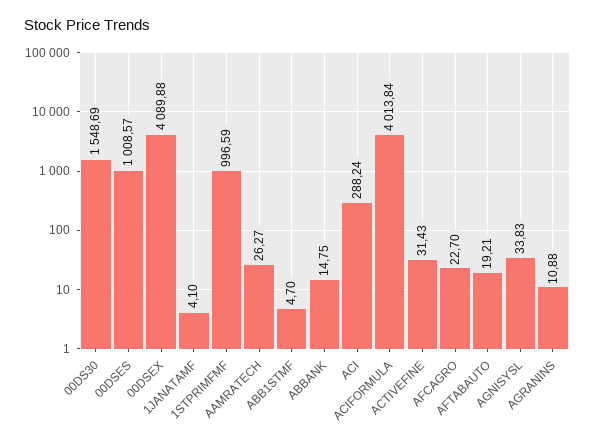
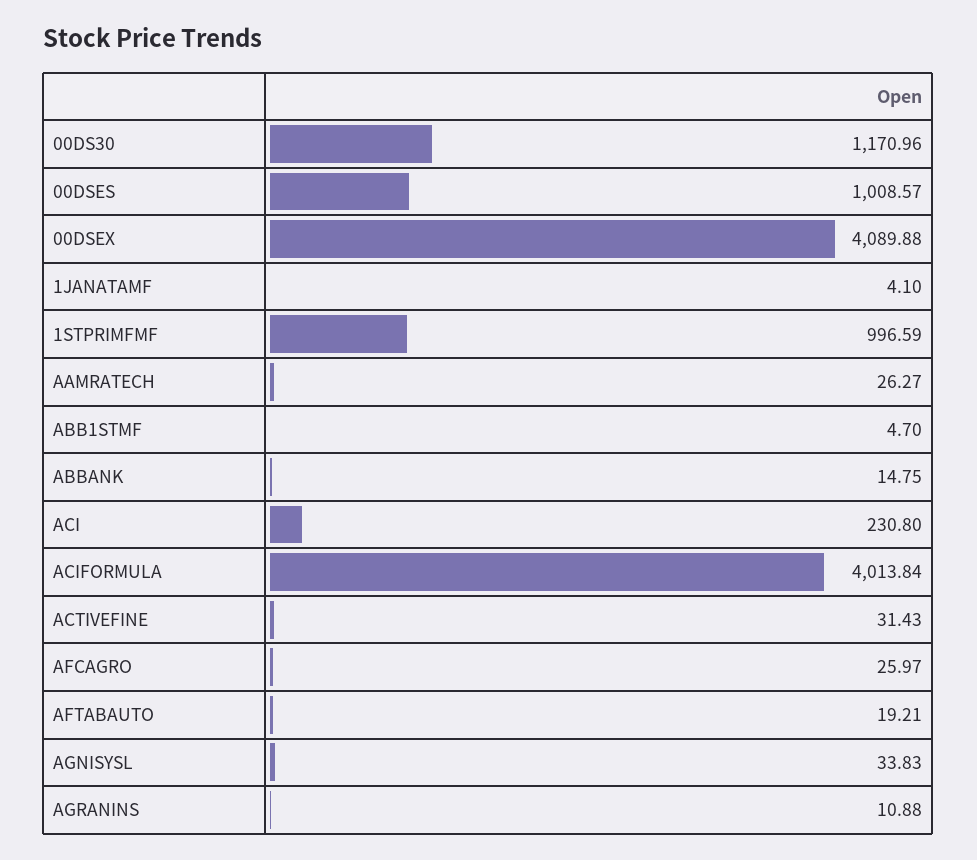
00DS30: 1548.69 -> 1170.96
ACI: 288.24 -> 230.8
AFCAGRO: 22.7 -> 25.97

